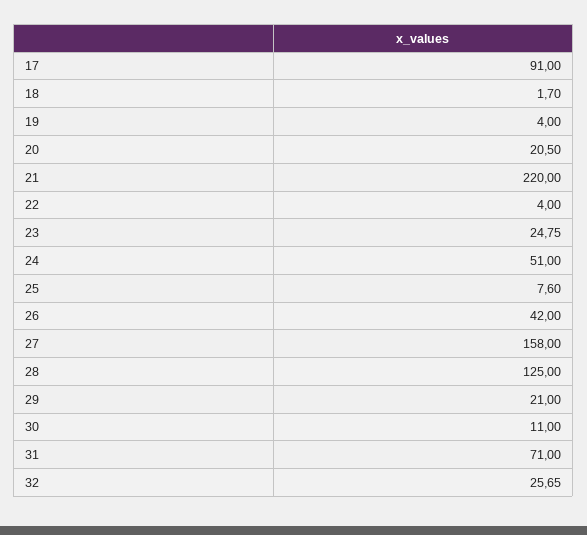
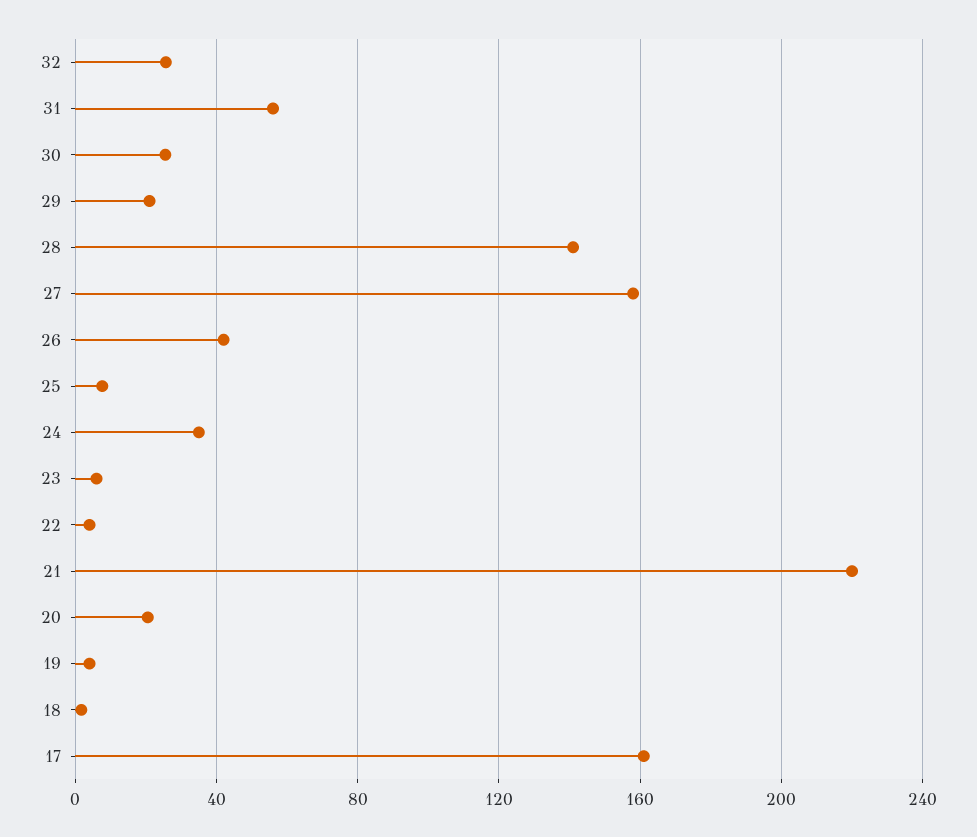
17: 91 -> 160
23: 24.75 -> 5
24: 51 -> 35
28: 125 -> 140
30: 11 -> 25
31: 71 -> 55

